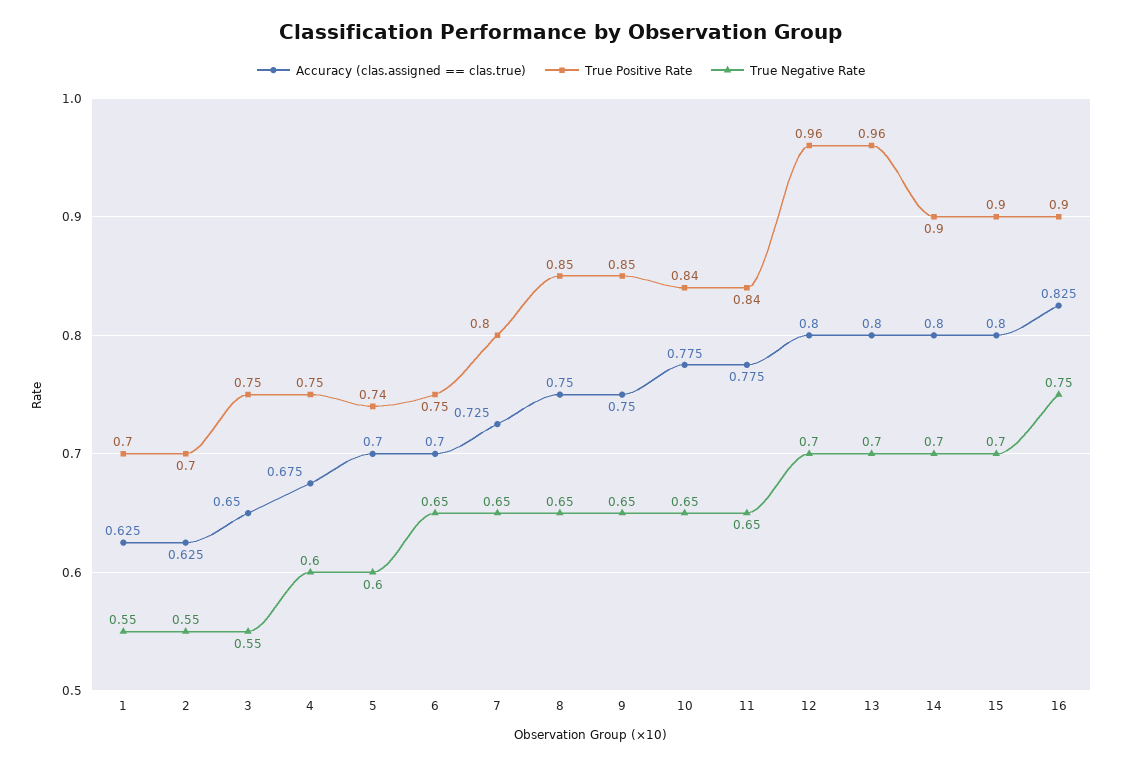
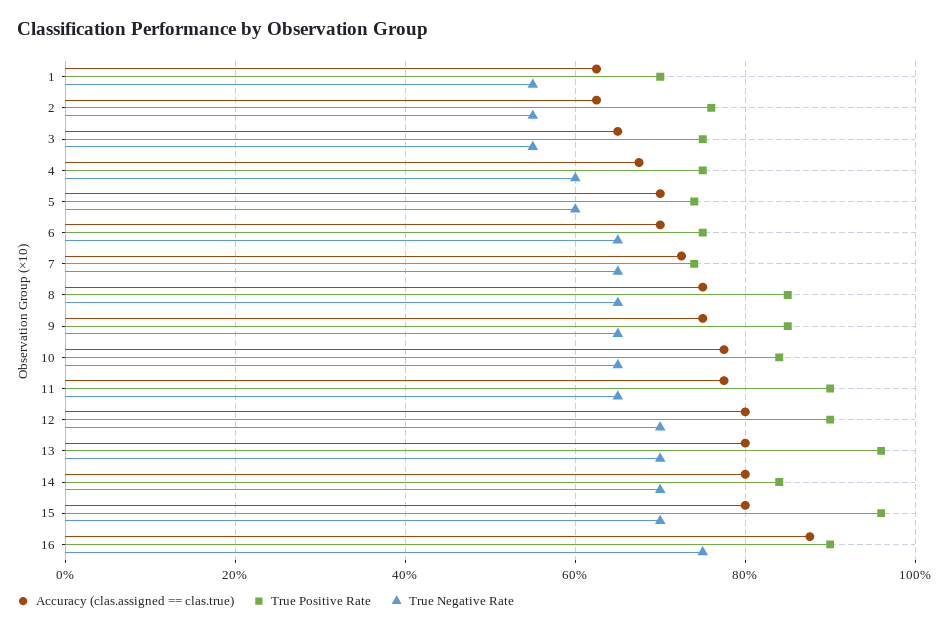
True Positive Rate, 2: 0.7 -> 0.76
True Positive Rate, 7: 0.8 -> 0.74
True Positive Rate, 11: 0.84 -> 0.9
True Positive Rate, 12: 0.96 -> 0.9
True Positive Rate, 14: 0.9 -> 0.84
True Positive Rate, 15: 0.9 -> 0.96
Accuracy (clas.assigned == clas.true), 16: 0.825 -> 0.88

